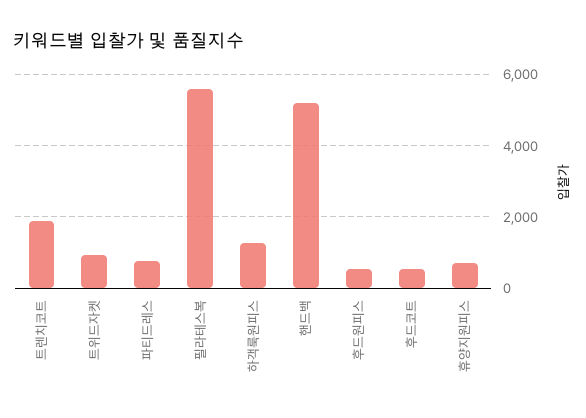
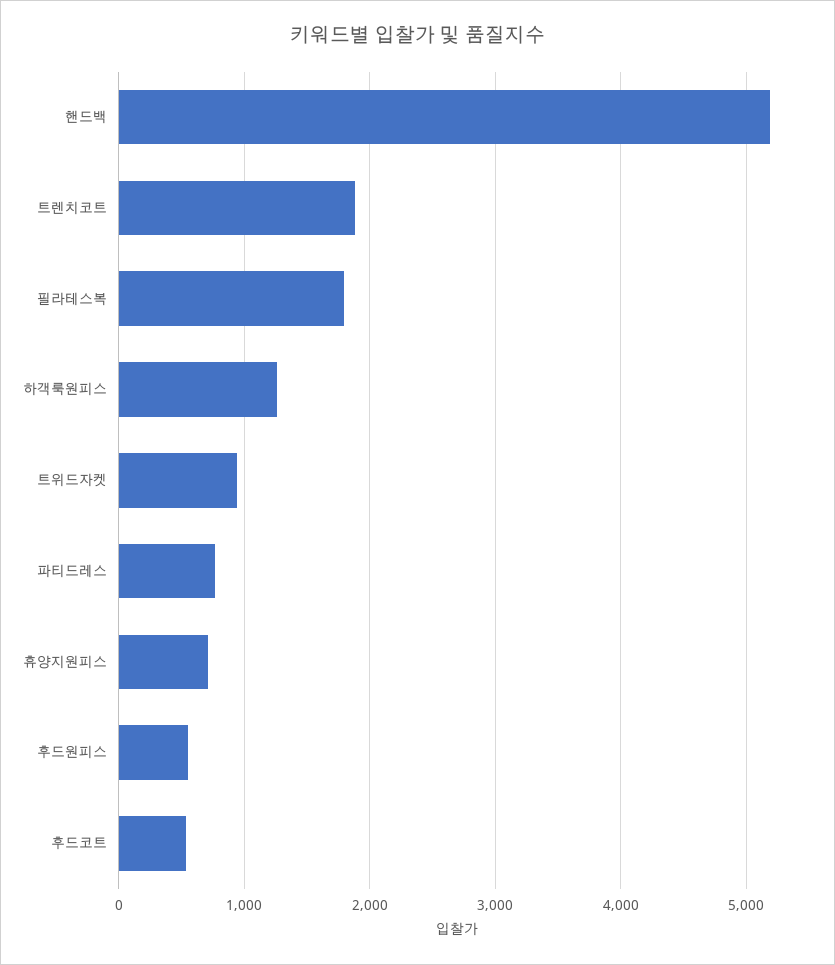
필라테스복: 5600 -> 1800

